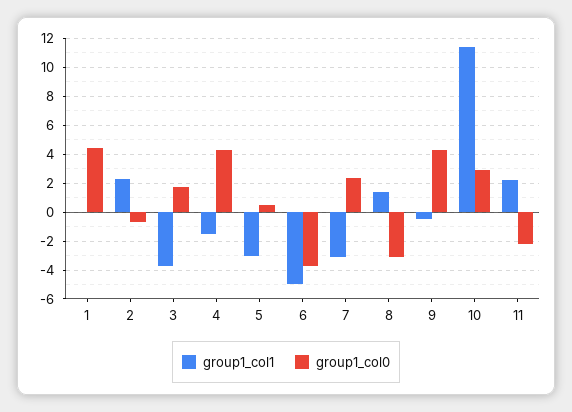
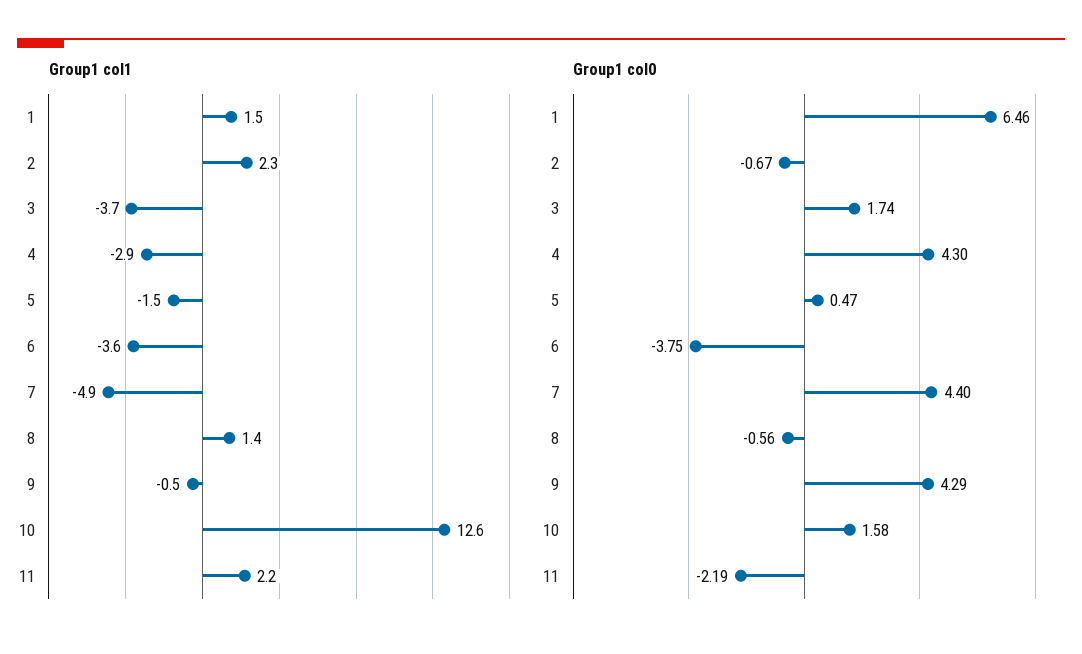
group1_col1, 1: 0 -> 1.5
group1_col0, 1: 4.5 -> 6.46
group1_col1, 4: -1.5 -> -2.9
group1_col1, 5: -3 -> -1.5
group1_col1, 6: -5 -> -3.6
group1_col1, 7: -3 -> -4.9
group1_col0, 7: 2.5 -> 4.4
group1_col0, 8: -3 -> -0.56
group1_col1, 10: 11.5 -> 12.6
group1_col0, 10: 3 -> 1.58

